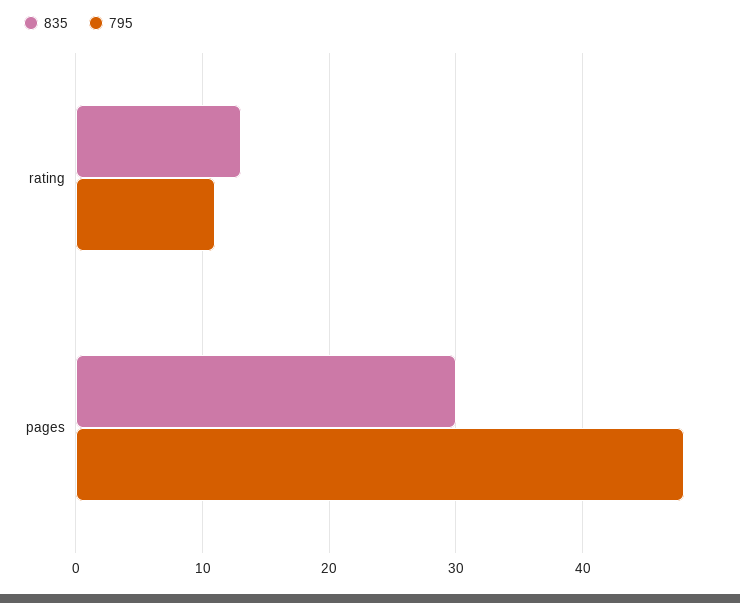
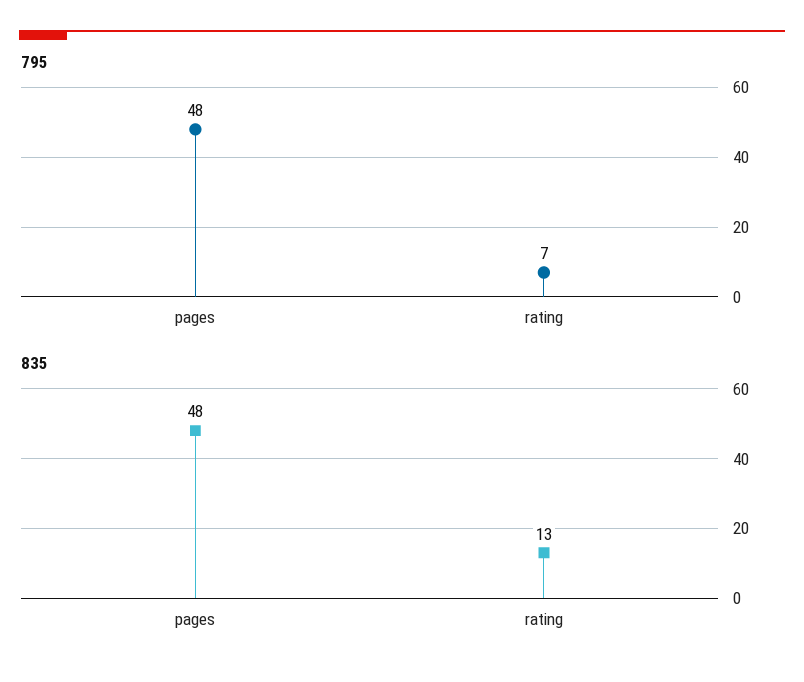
795, rating: 11 -> 7
835, pages: 30 -> 48

